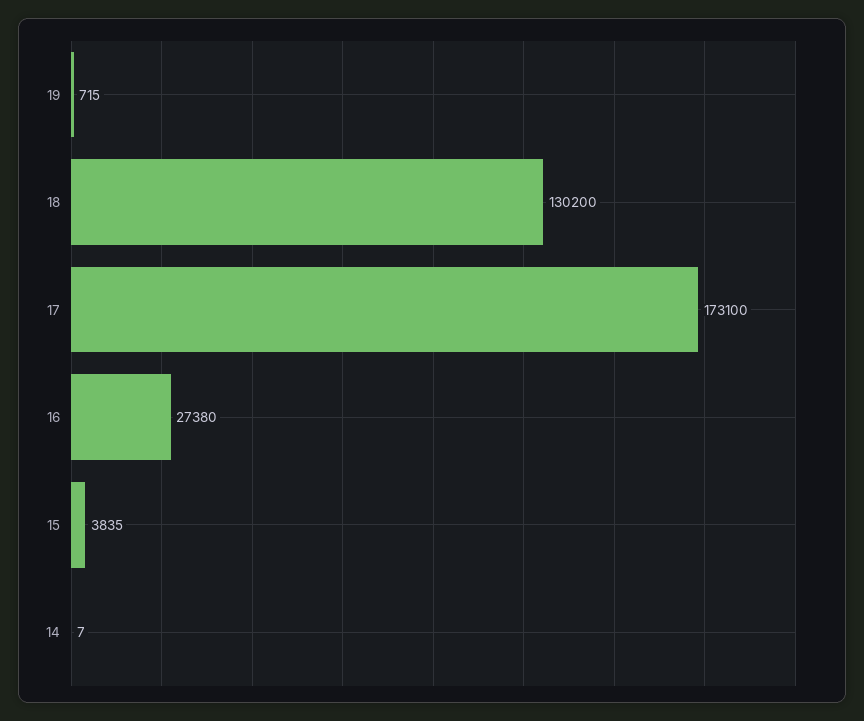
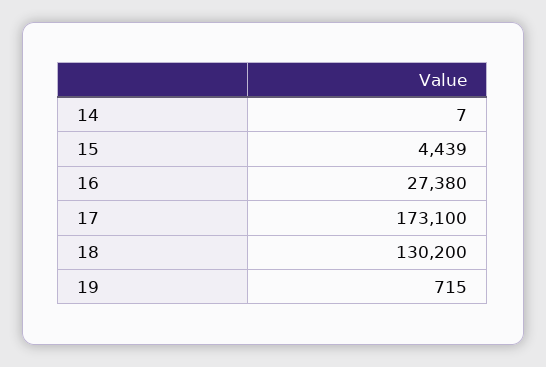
15: 3835 -> 4439

